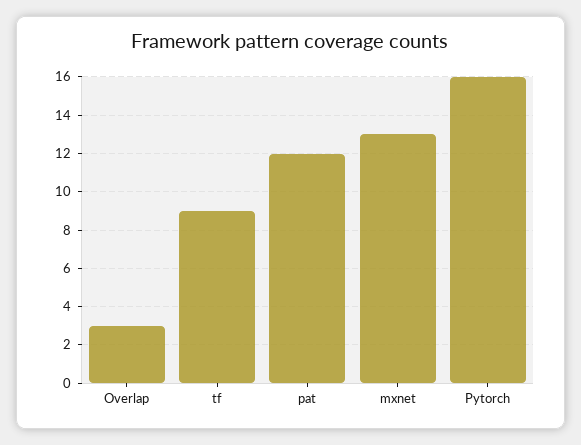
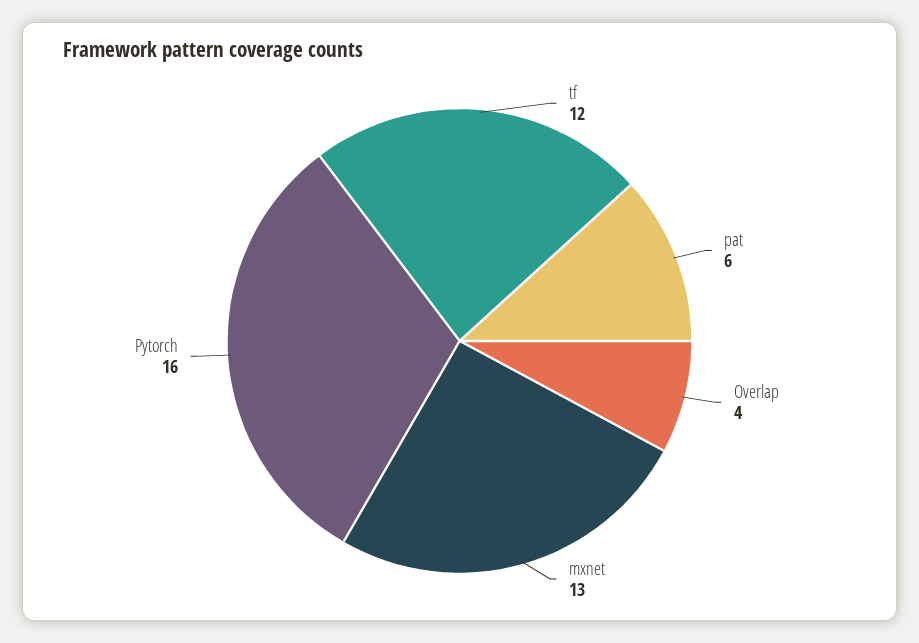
Overlap: 3 -> 4
tf: 9 -> 12
pat: 12 -> 6

